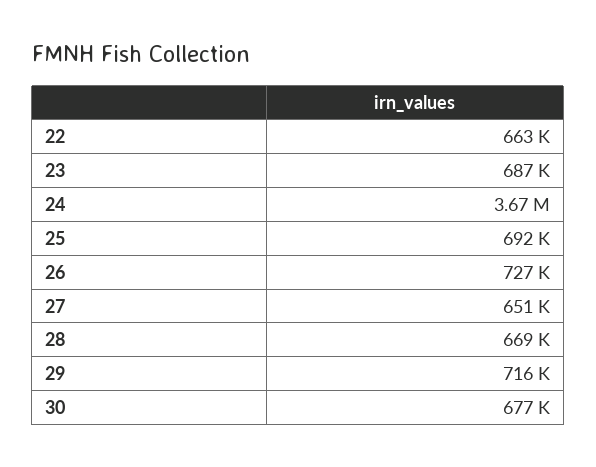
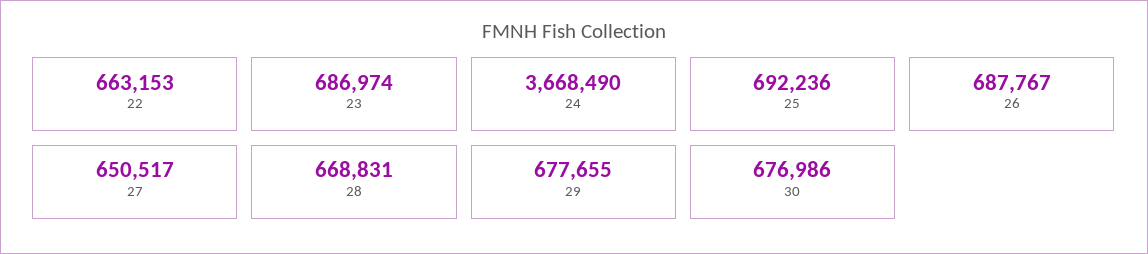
26: 727000 -> 687767
29: 716000 -> 677655

